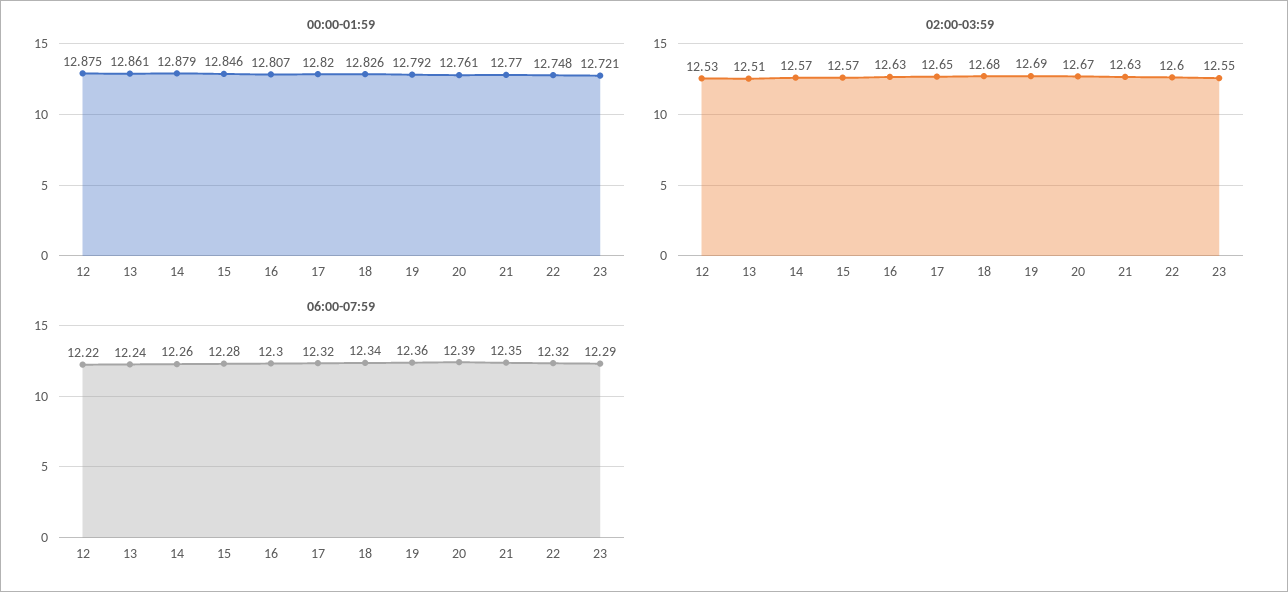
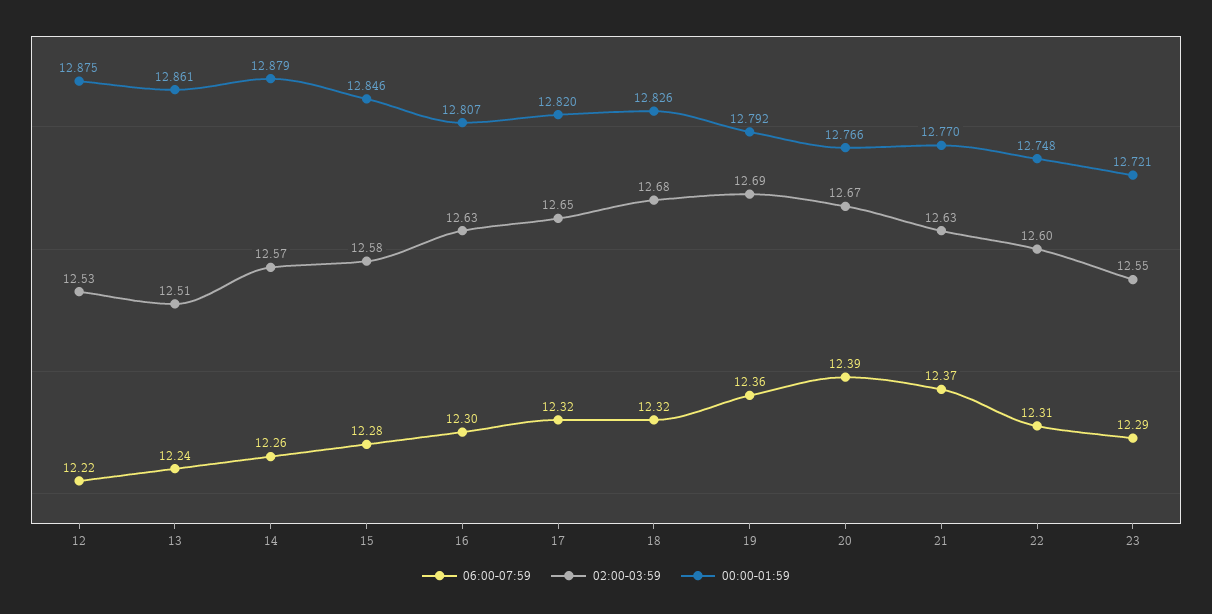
00:00-01:59, 20: 12.761 -> 12.766
02:00-03:59, 15: 12.57 -> 12.58
06:00-07:59, 18: 12.34 -> 12.32
06:00-07:59, 21: 12.35 -> 12.37
06:00-07:59, 22: 12.32 -> 12.31

